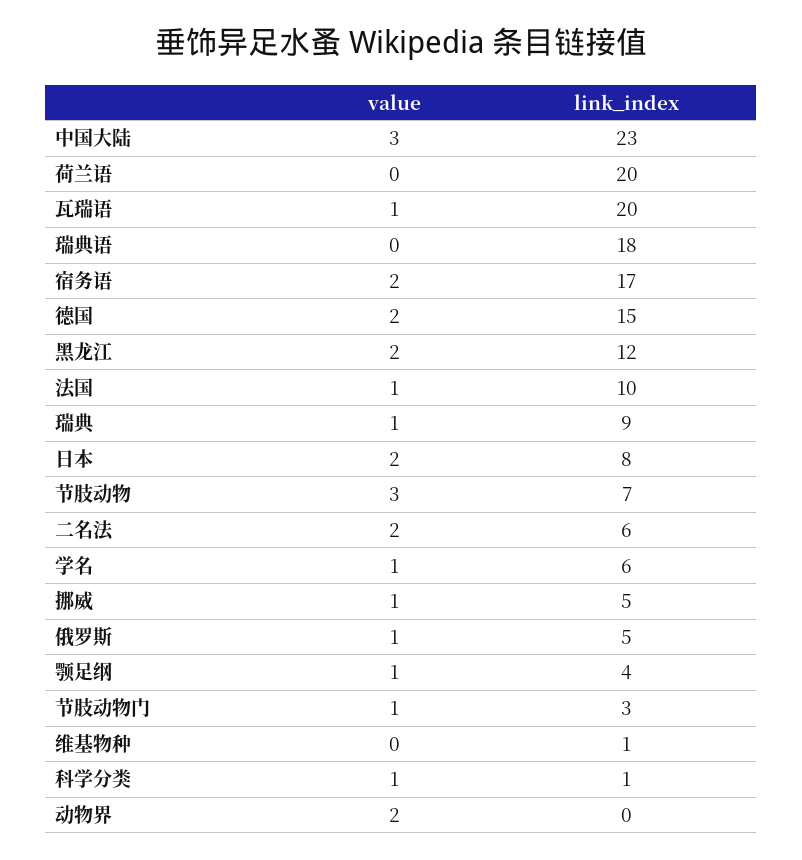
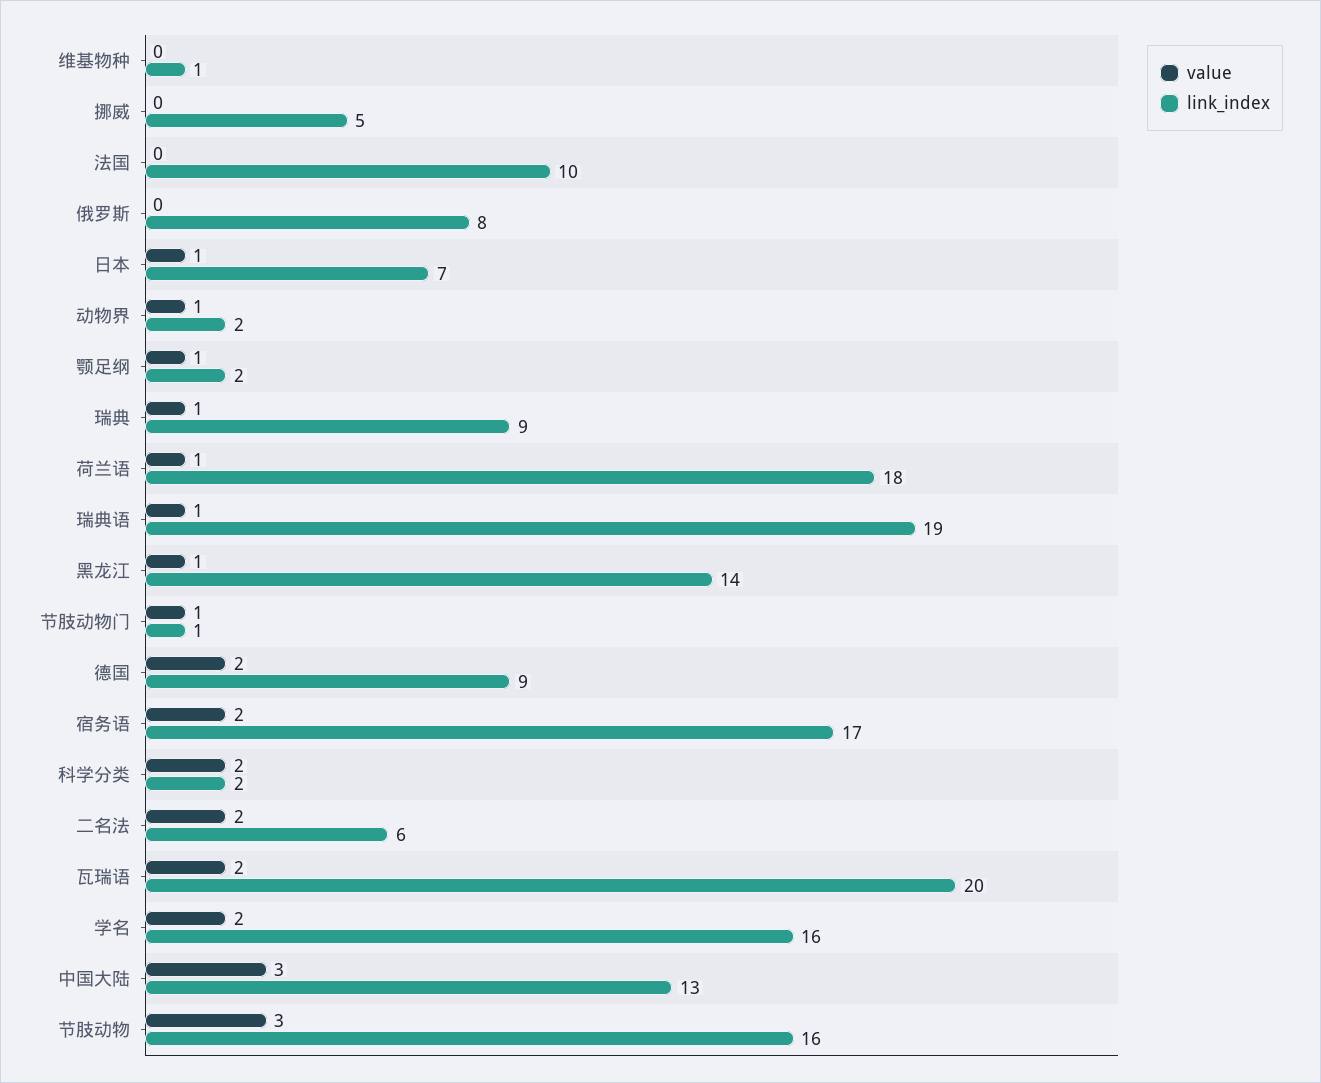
link_index, 中国大陆: 23 -> 13
value, 荷兰语: 0 -> 1
link_index, 荷兰语: 20 -> 18
value, 瓦瑞语: 1 -> 2
value, 瑞典语: 0 -> 1
link_index, 瑞典语: 18 -> 19
link_index, 德国: 15 -> 9
value, 黑龙江: 2 -> 1
link_index, 黑龙江: 12 -> 14
value, 法国: 1 -> 0
value, 日本: 2 -> 1
link_index, 日本: 8 -> 7
link_index, 节肢动物: 7 -> 16
value, 学名: 1 -> 2
link_index, 学名: 6 -> 16
value, 挪威: 1 -> 0
value, 俄罗斯: 1 -> 0
link_index, 俄罗斯: 5 -> 8
link_index, 颚足纲: 4 -> 2
link_index, 节肢动物门: 3 -> 1
value, 科学分类: 1 -> 2
link_index, 科学分类: 1 -> 2
value, 动物界: 2 -> 1
link_index, 动物界: 0 -> 2

